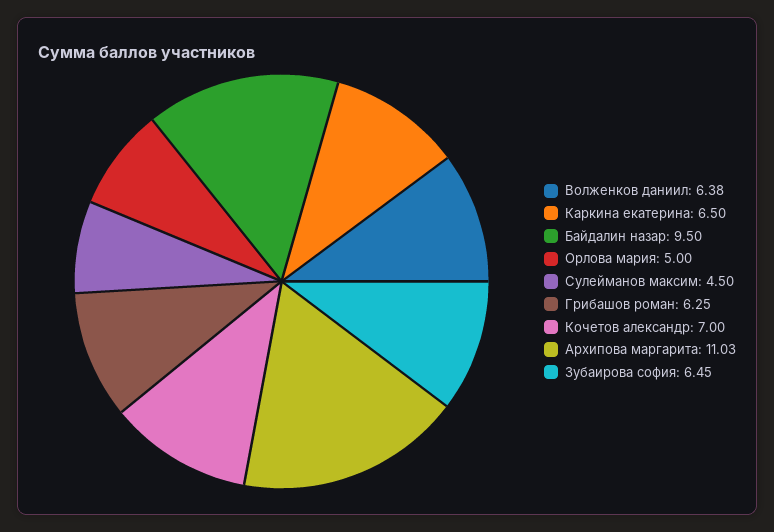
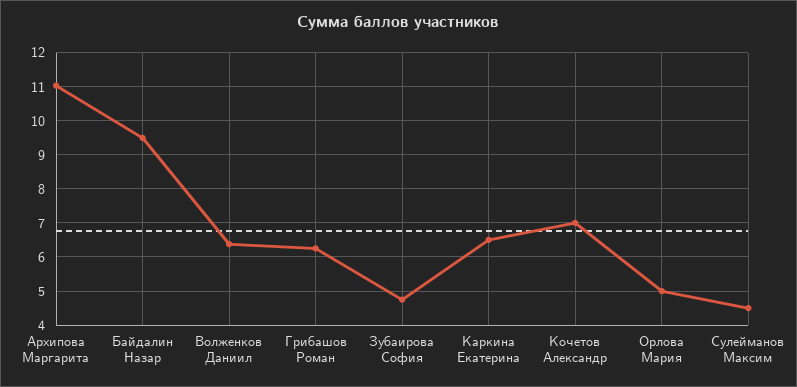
Зубаирова софия: 6.45 -> 4.8

